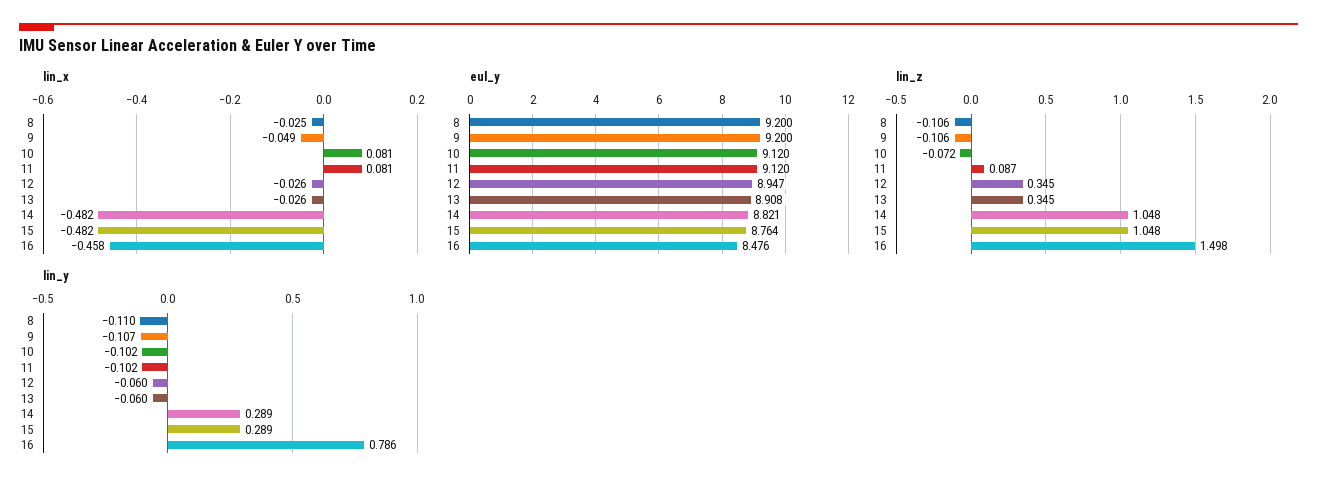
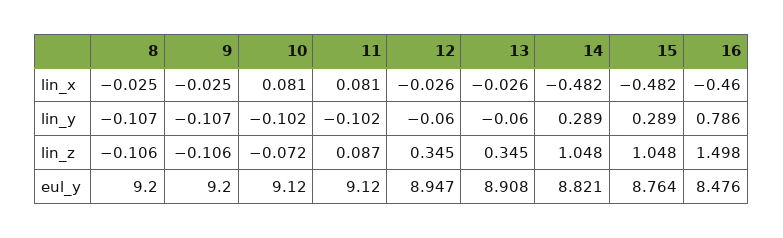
lin_x, 9: -0.049 -> -0.025
lin_x, 16: -0.458 -> -0.46
lin_y, 8: -0.11 -> -0.107

